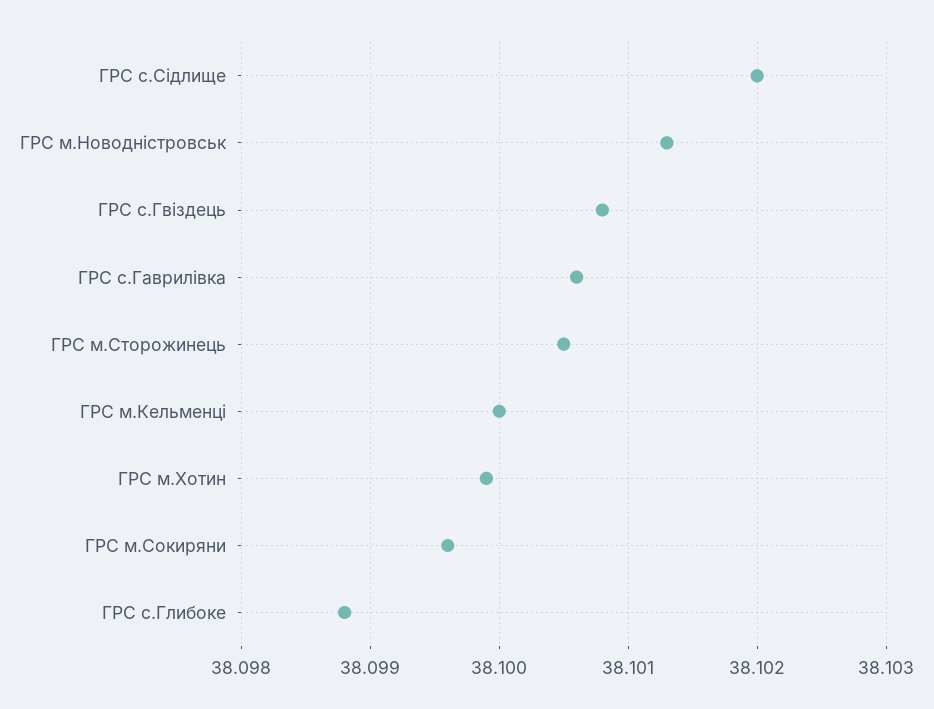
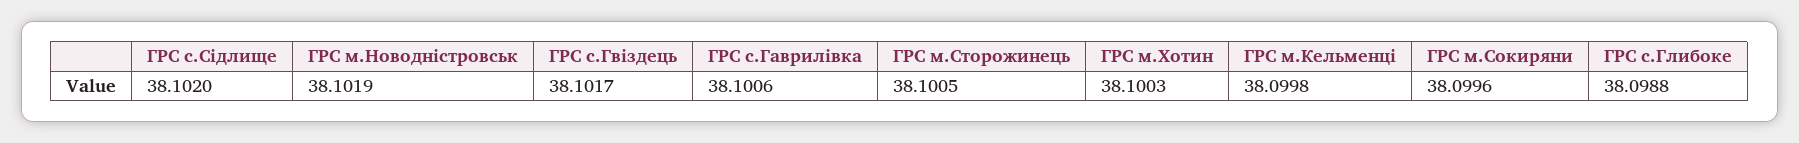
ГРС м.Новодністровськ: 38.1013 -> 38.1019
ГРС с.Гвіздець: 38.1008 -> 38.1017
ГРС м.Кельменці: 38.1 -> 38.0998
ГРС м.Хотин: 38.0999 -> 38.1003

